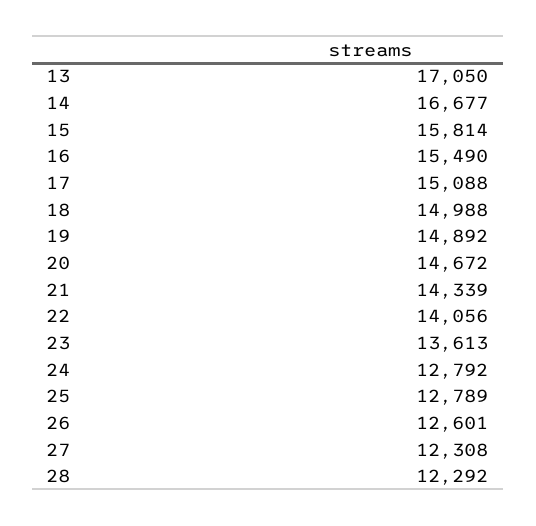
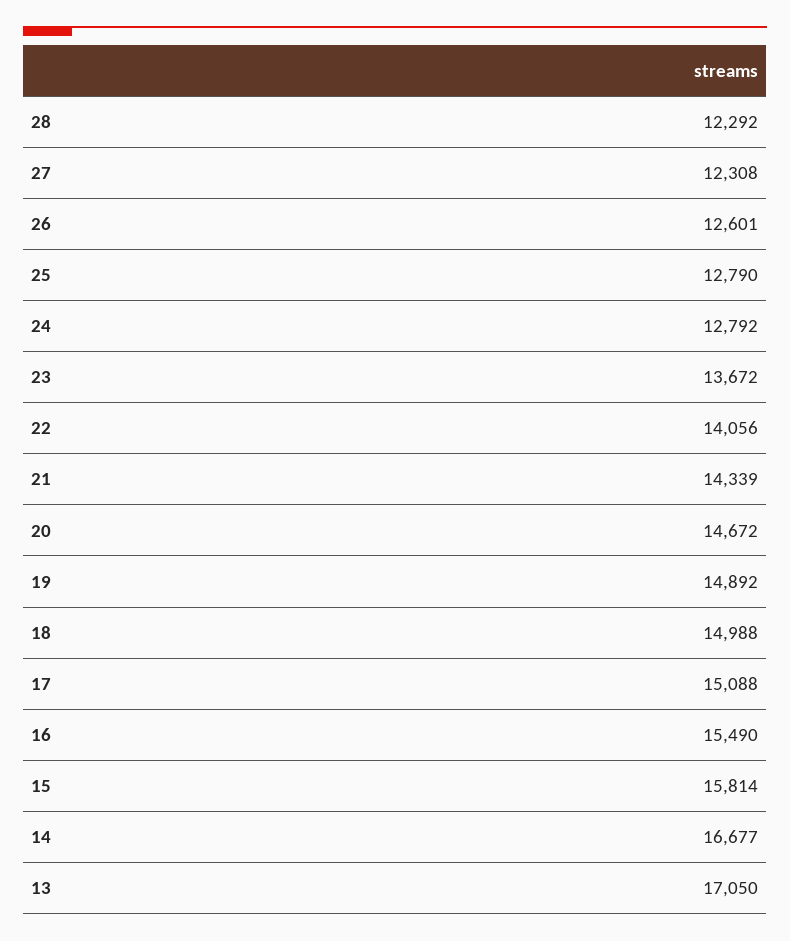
23: 13613 -> 13672
25: 12789 -> 12790

